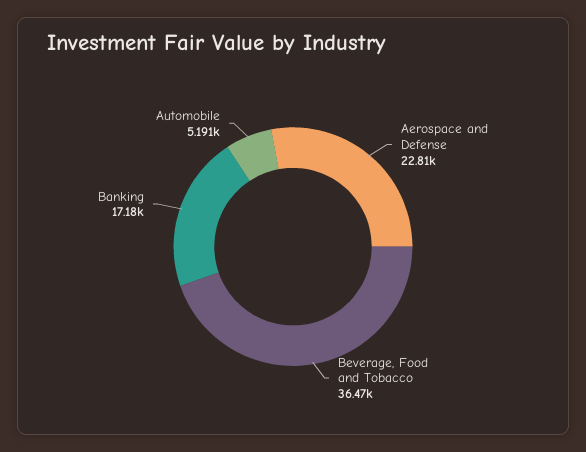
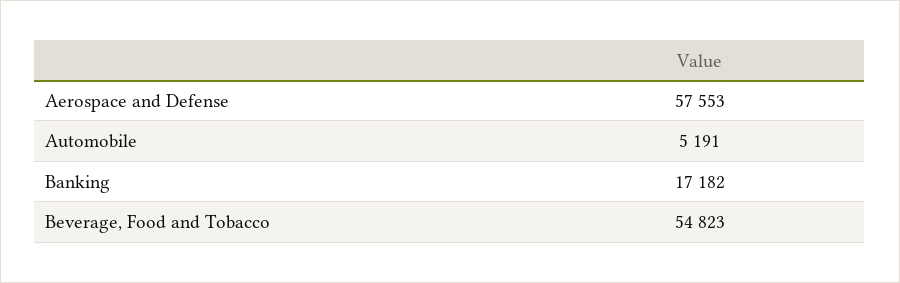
Aerospace and Defense: 22810 -> 57553
Beverage, Food and Tobacco: 36470 -> 54823

